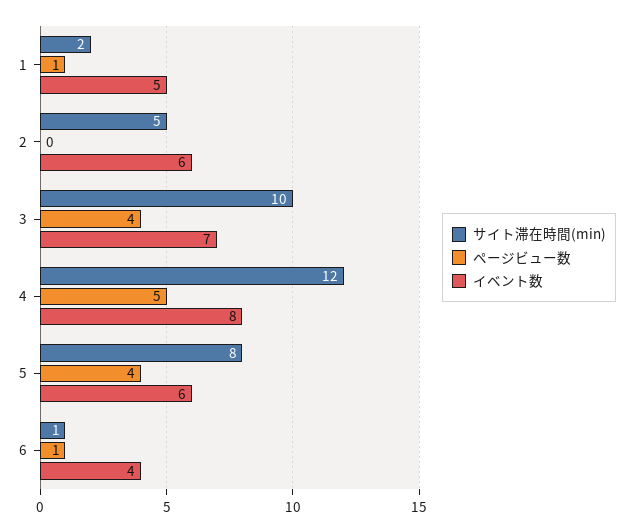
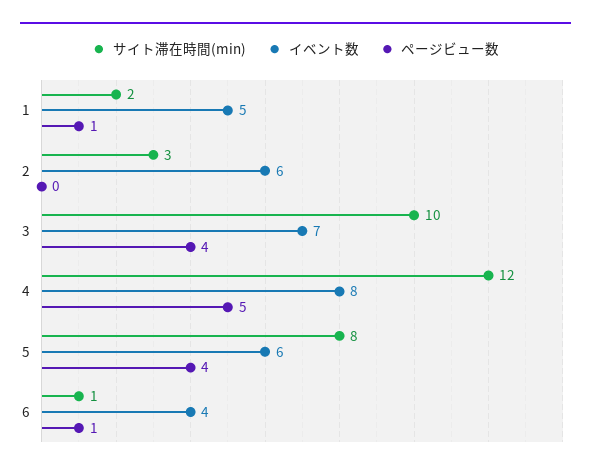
サイト滞在時間(min), 2: 5 -> 3

